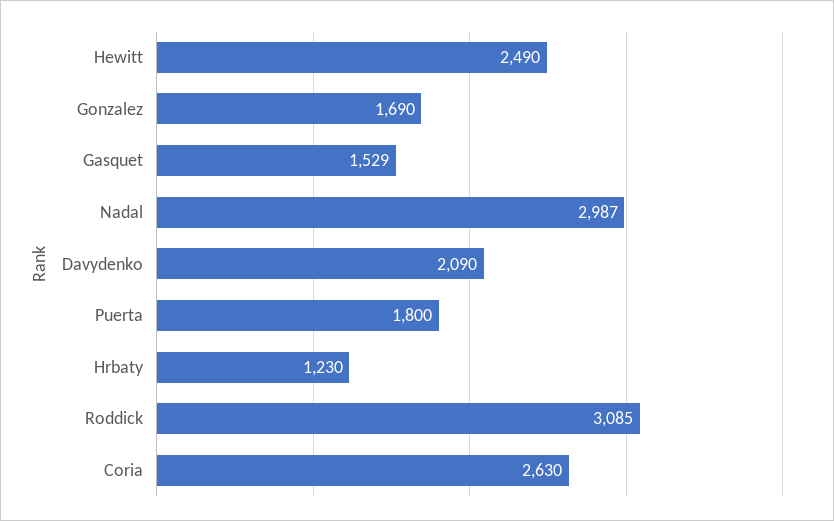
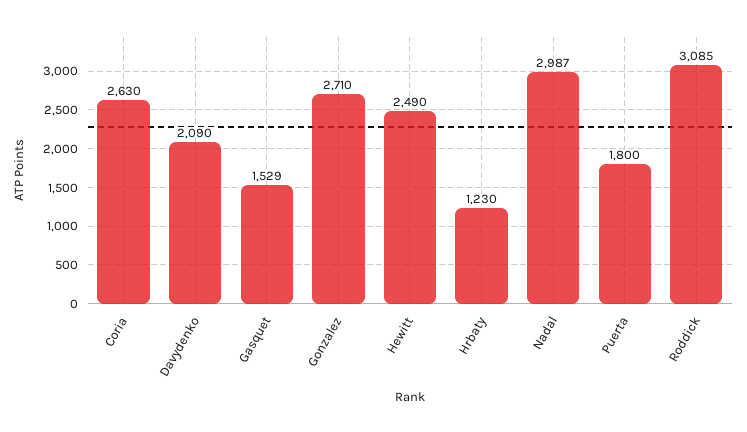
Gonzalez: 1690 -> 2710

